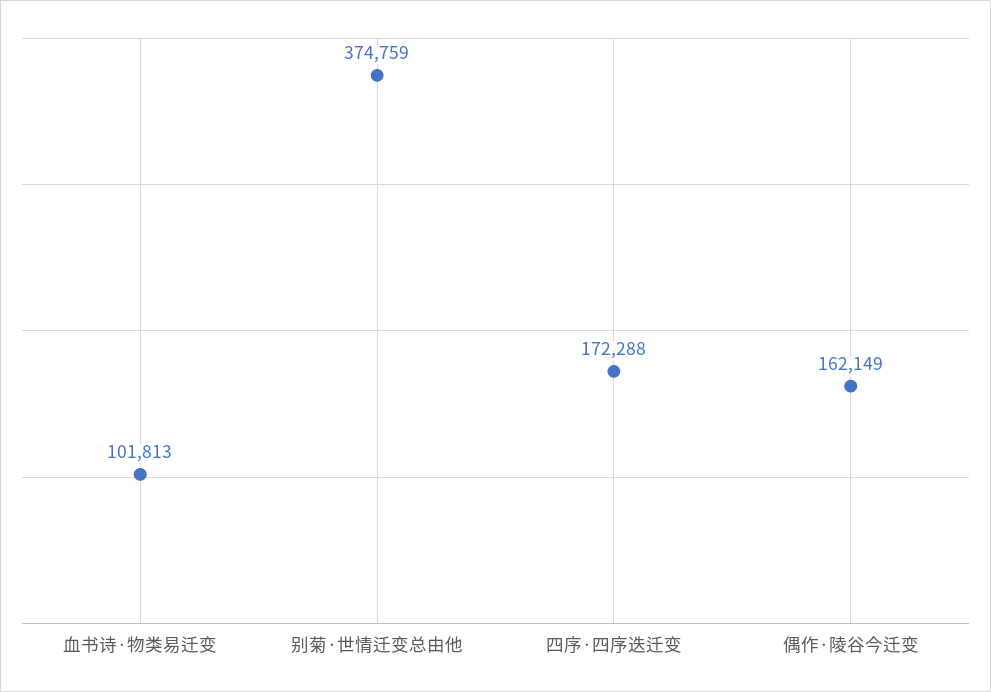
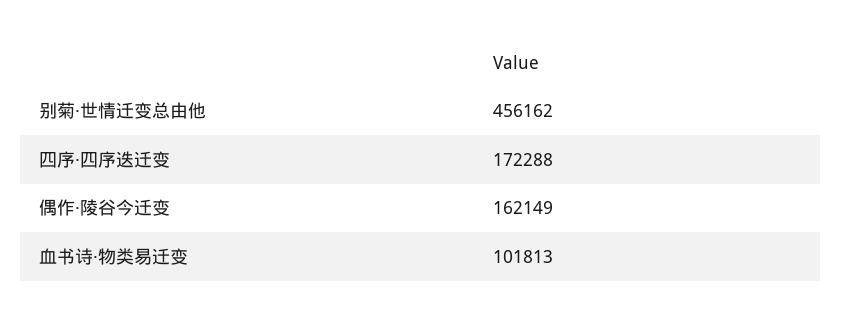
别菊·世情迁变总由他: 374759 -> 456162

